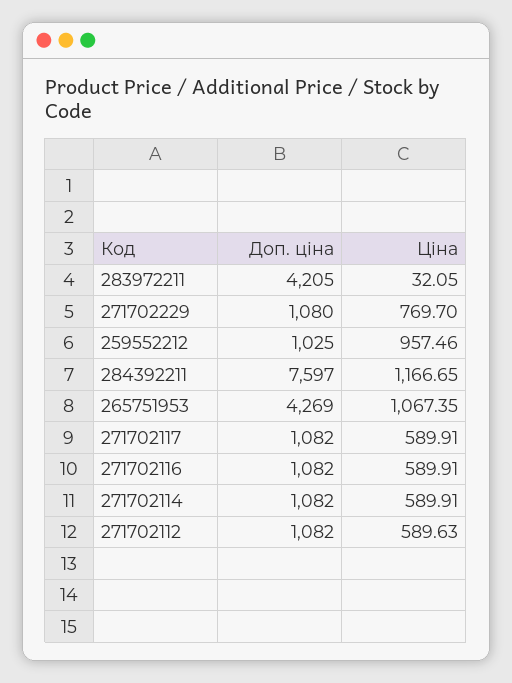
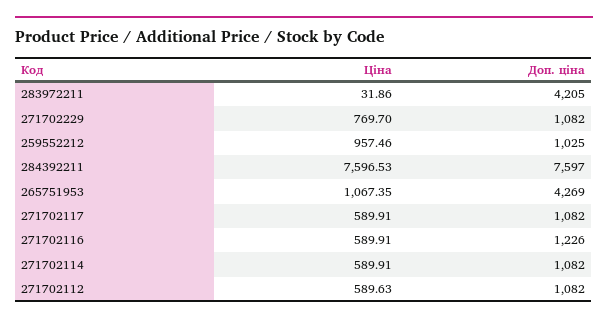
Ціна, 283972211: 32.05 -> 31.86
Доп. ціна, 271702229: 1080 -> 1082
Ціна, 284392211: 1166.65 -> 7596.53
Доп. ціна, 271702116: 1082 -> 1226

